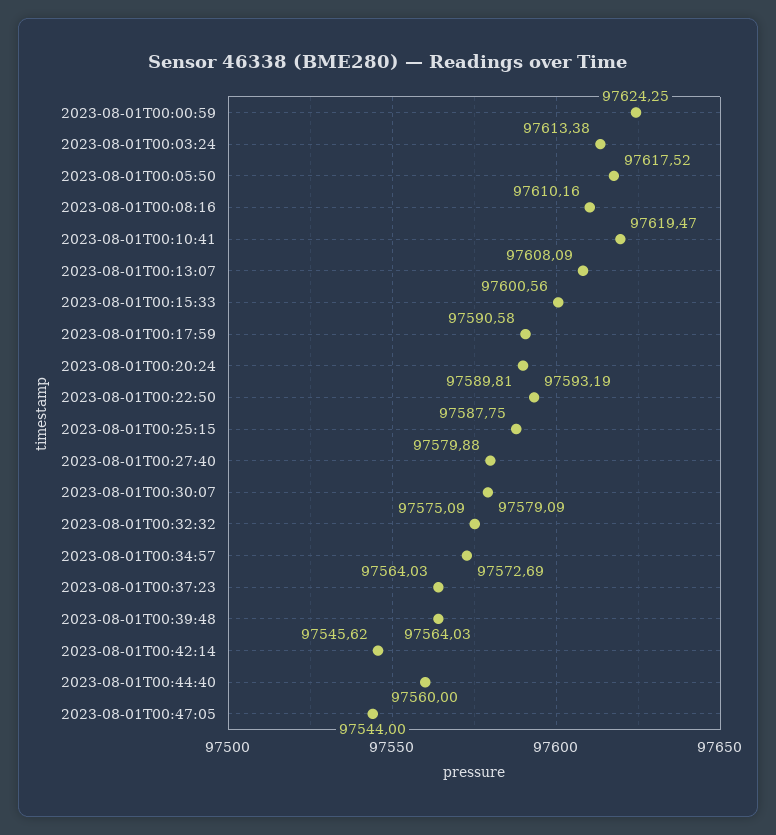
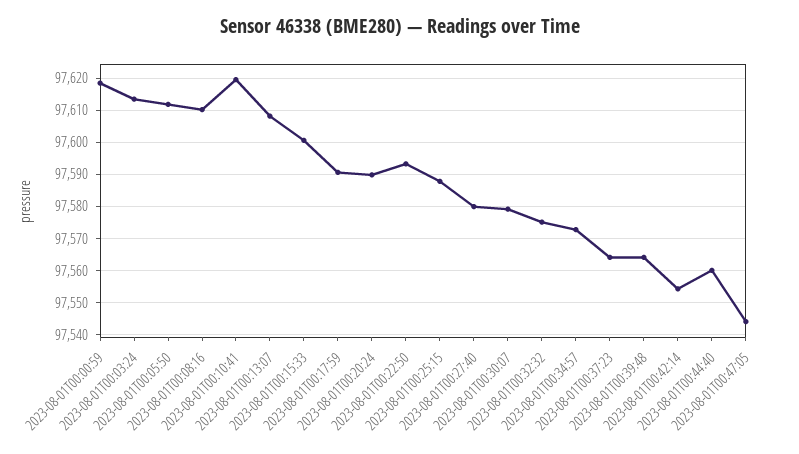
2023-08-01T00:00:59: 97624.25 -> 97618
2023-08-01T00:05:50: 97617.52 -> 97612
2023-08-01T00:42:14: 97545.62 -> 97554

